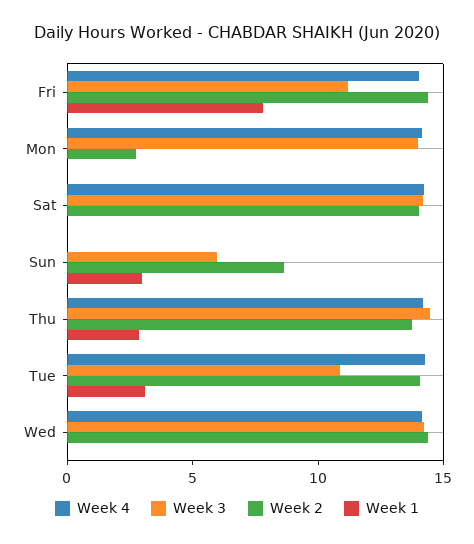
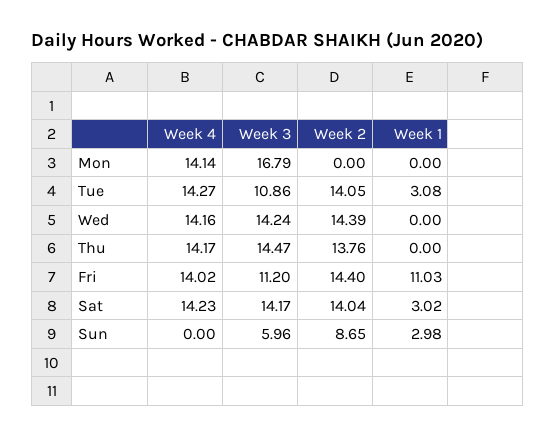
Week 1, Fri: 8 -> 11.03
Week 3, Mon: 14 -> 16.79
Week 2, Mon: 3 -> 0
Week 1, Sat: 0 -> 3.02
Week 1, Thu: 3 -> 0

